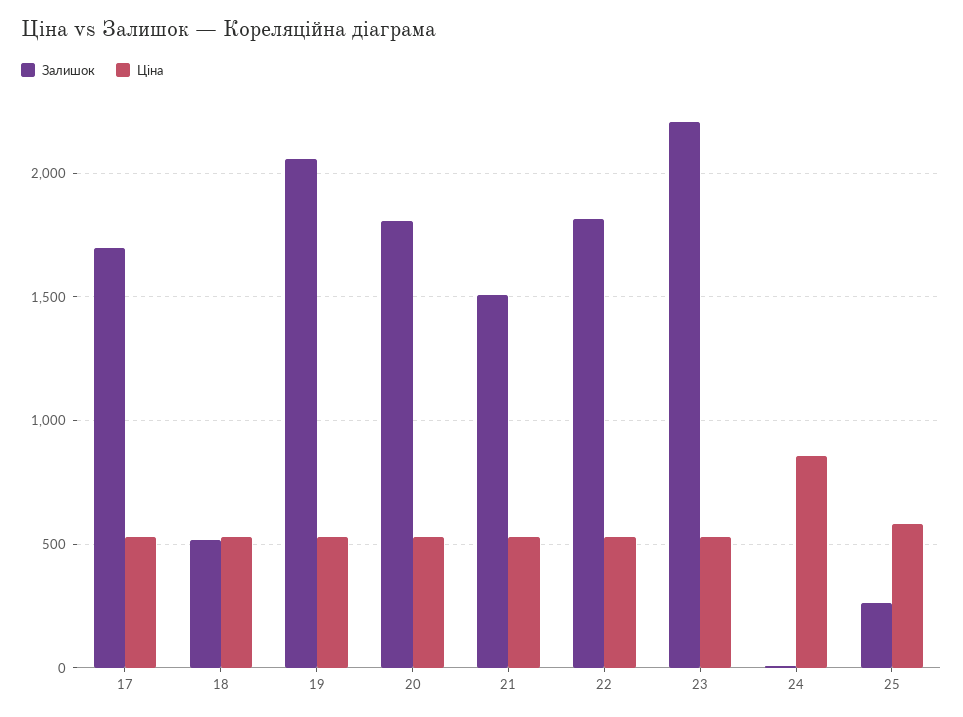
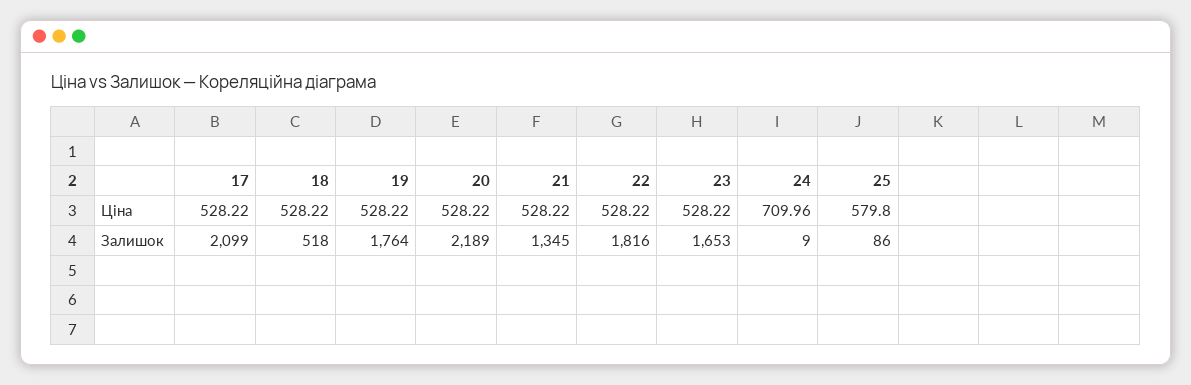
Залишок, 17: 1700 -> 2099
Залишок, 19: 2050 -> 1764
Залишок, 20: 1800 -> 2189
Залишок, 21: 1500 -> 1345
Залишок, 23: 2200 -> 1653
Ціна, 24: 850 -> 709.96
Залишок, 25: 250 -> 86

